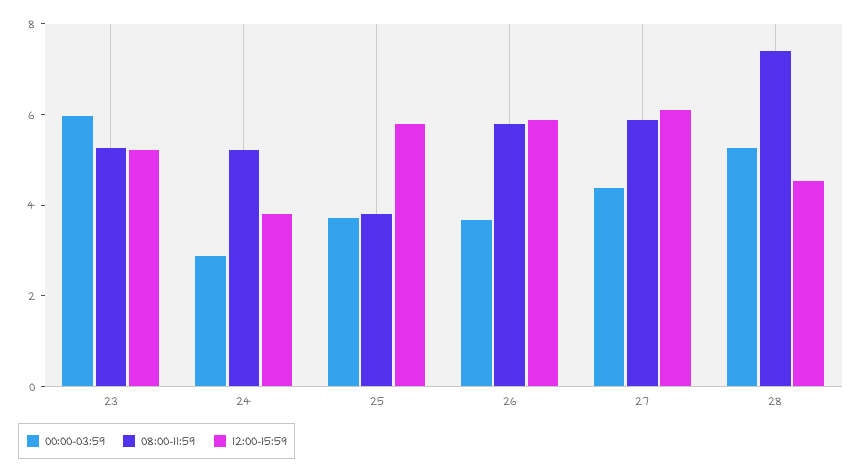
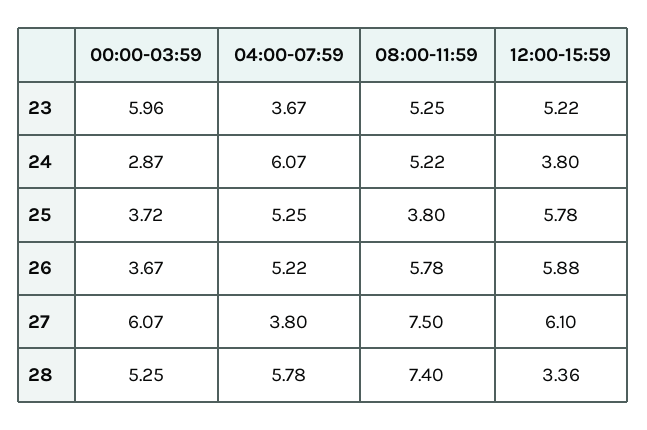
00:00-03:59, 27: 4.5 -> 6.07
08:00-11:59, 27: 6 -> 7.5
12:00-15:59, 28: 4.5 -> 3.36
04:00-07:59, 23: none -> 3.67
04:00-07:59, 24: none -> 6.07
04:00-07:59, 25: none -> 5.25
04:00-07:59, 26: none -> 5.22
04:00-07:59, 27: none -> 3.8
04:00-07:59, 28: none -> 5.78

